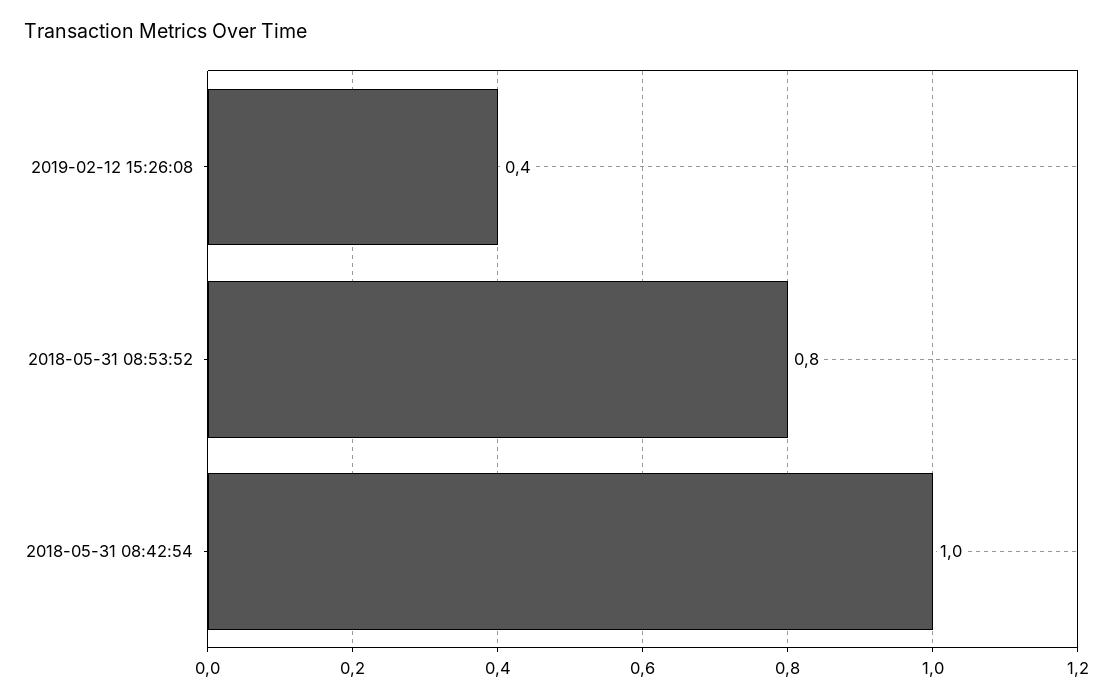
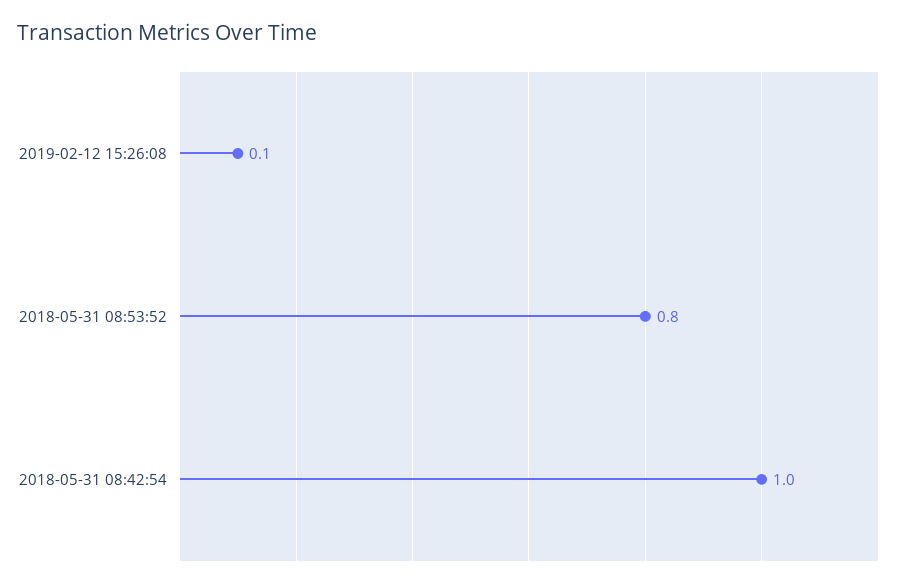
2019-02-12 15:26:08: 0.4 -> 0.1

